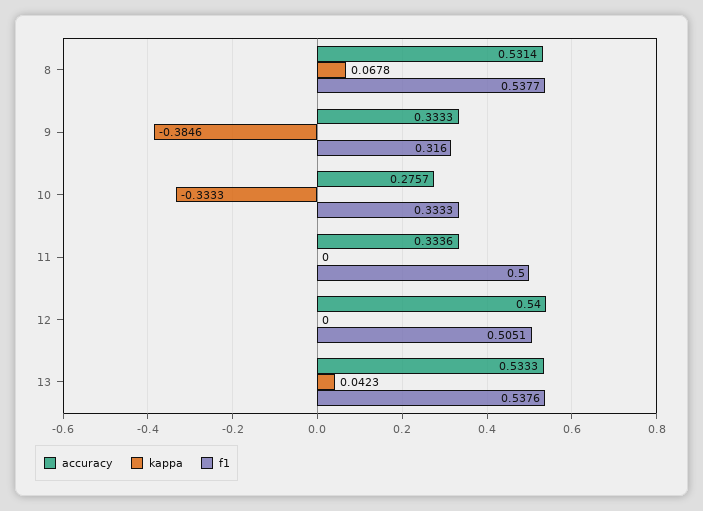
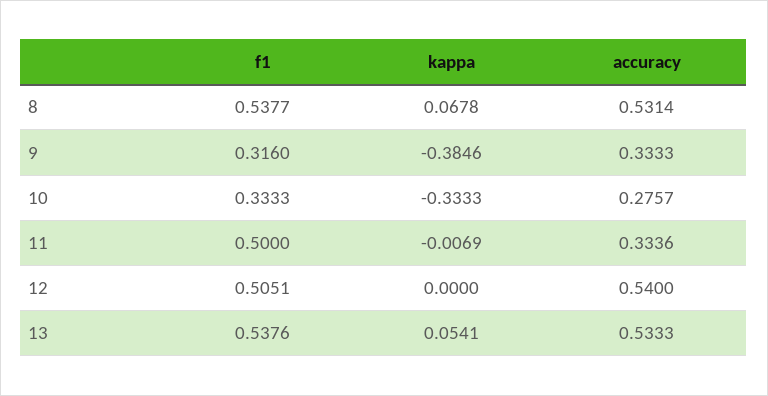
kappa, 11: 0 -> -0.0069
kappa, 13: 0.0423 -> 0.0541

